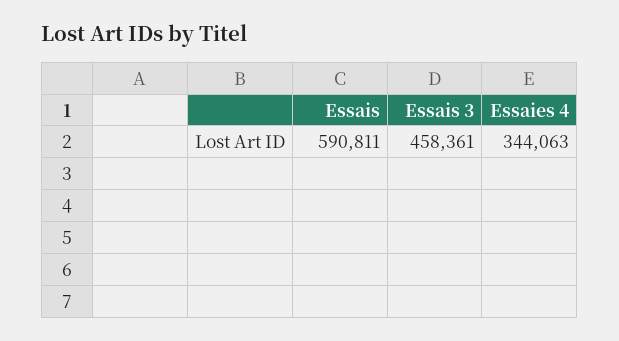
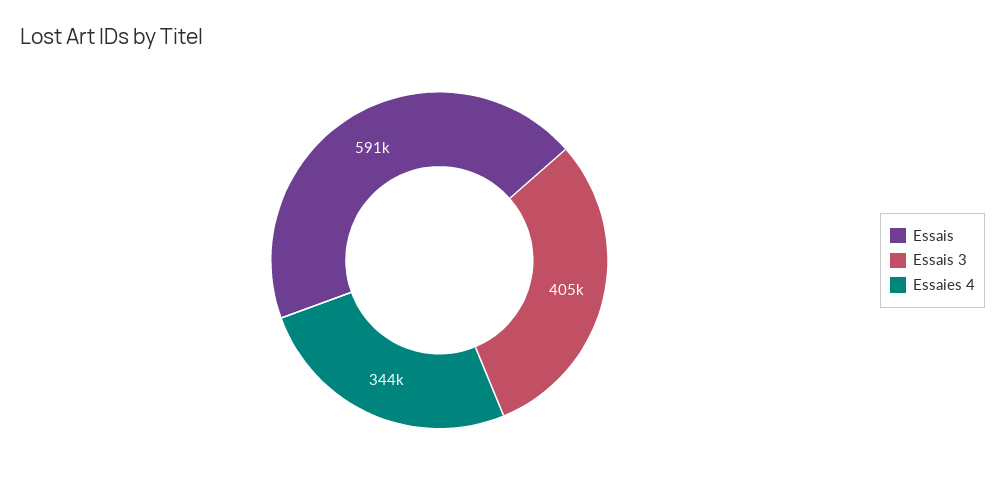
Essais 3: 458361 -> 405000

